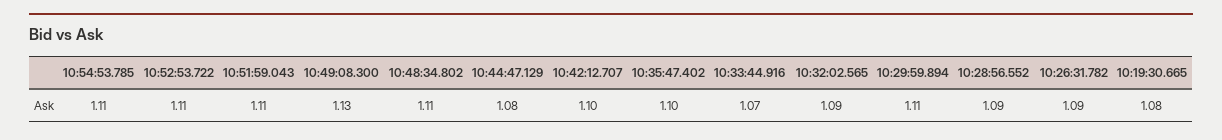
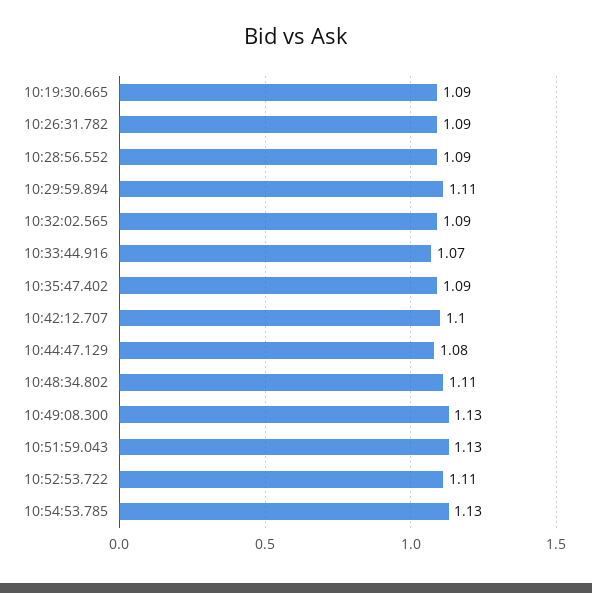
10:54:53.785: 1.11 -> 1.13
10:51:59.043: 1.11 -> 1.13
10:35:47.402: 1.1 -> 1.09
10:19:30.665: 1.08 -> 1.09

